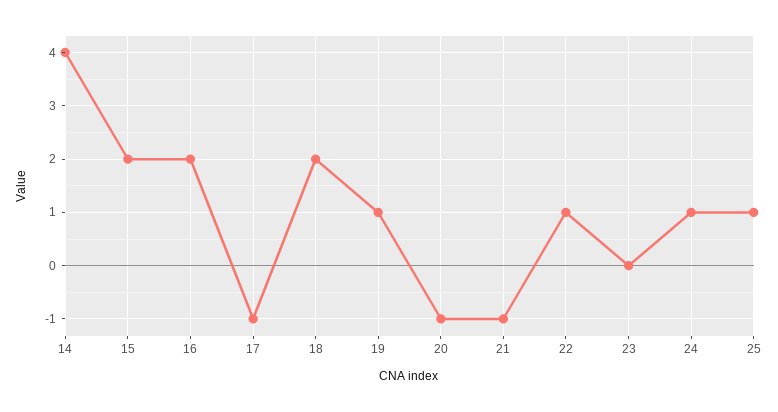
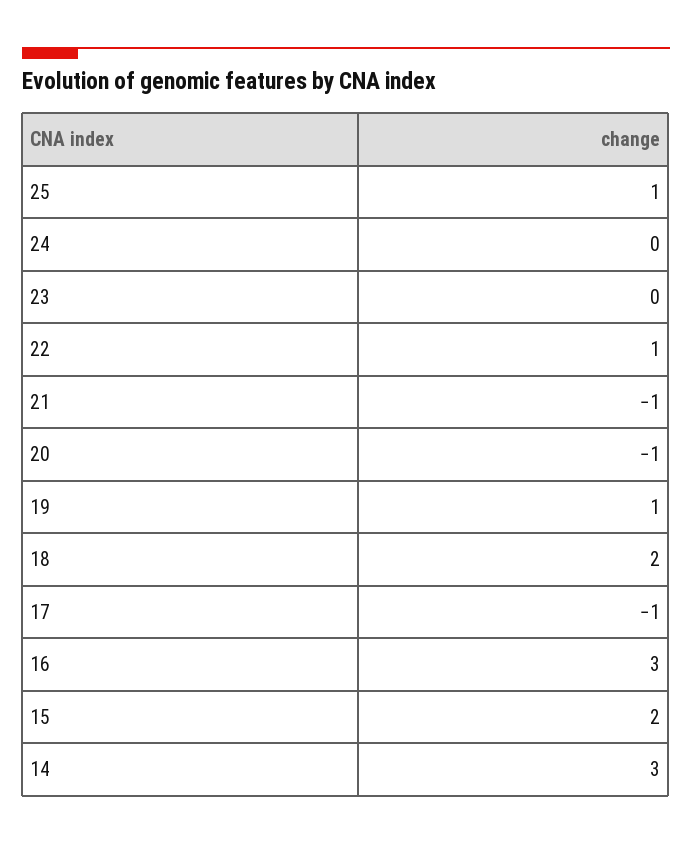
14: 4 -> 3
16: 2 -> 3
24: 1 -> 0

